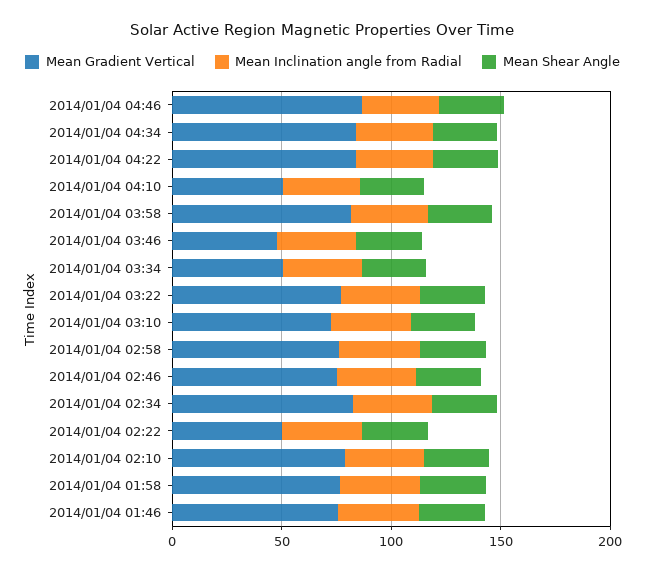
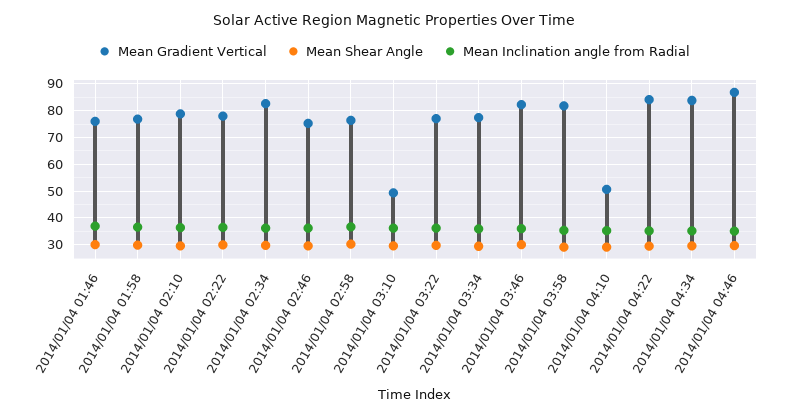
Mean Gradient Vertical, 2014/01/04 03:46: 50 -> 82.5
Mean Gradient Vertical, 2014/01/04 03:34: 50 -> 77.5
Mean Gradient Vertical, 2014/01/04 03:10: 70 -> 50
Mean Gradient Vertical, 2014/01/04 02:22: 50 -> 77.5

